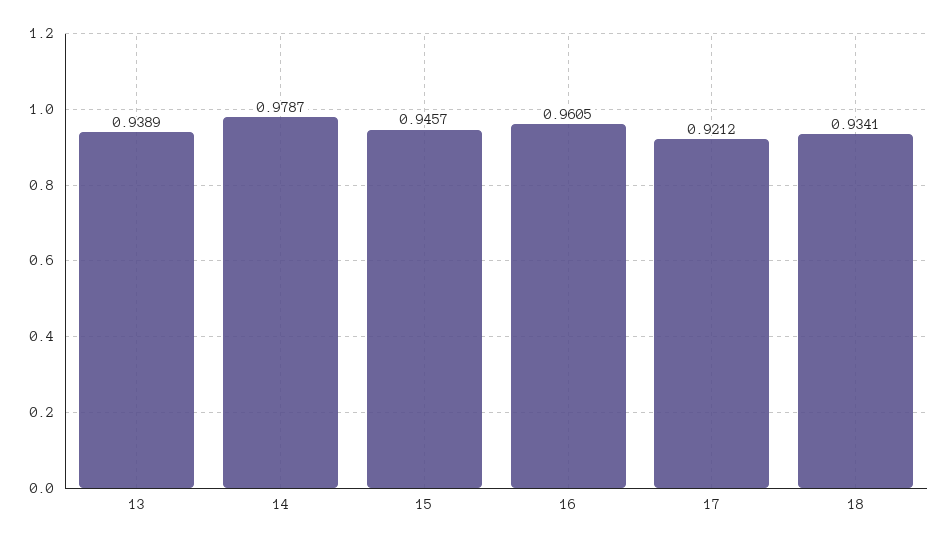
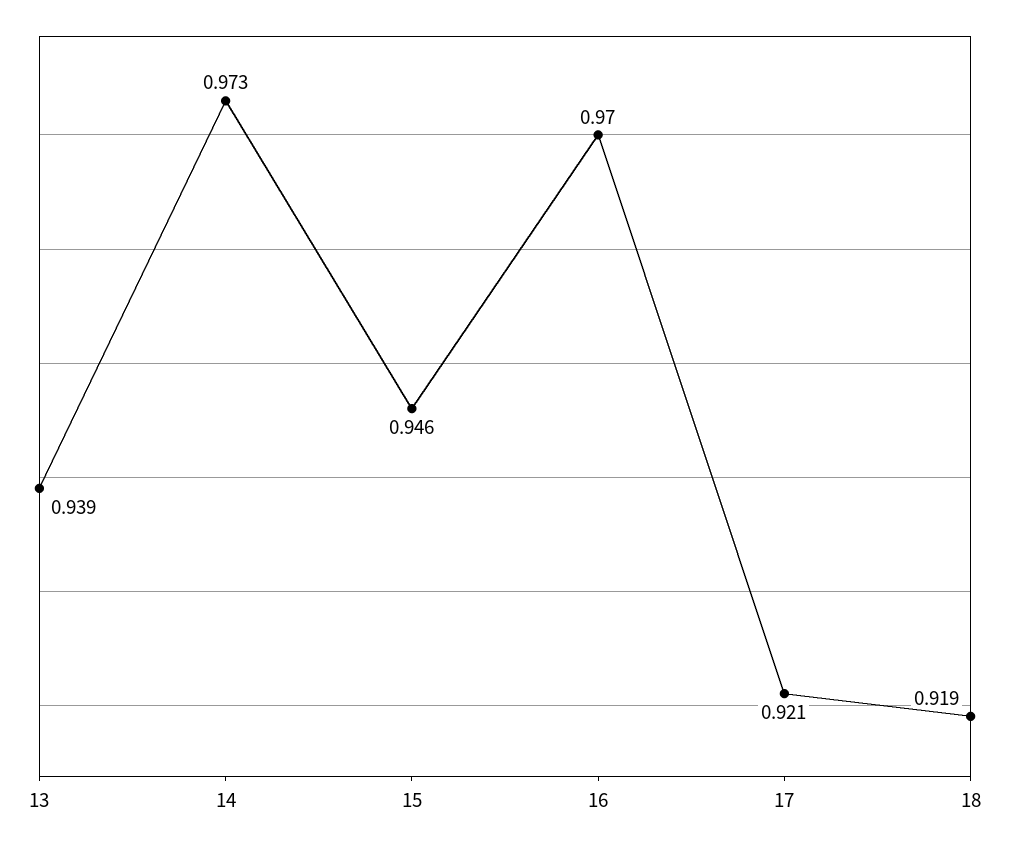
14: 0.9787 -> 0.973
16: 0.9605 -> 0.97
18: 0.9341 -> 0.919

